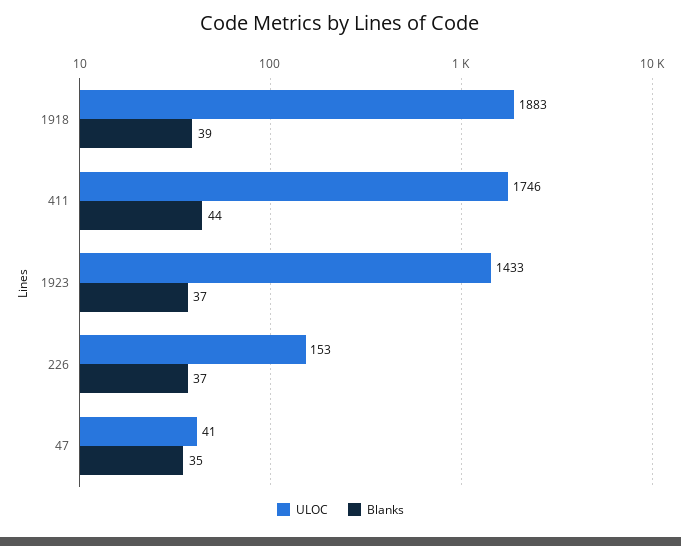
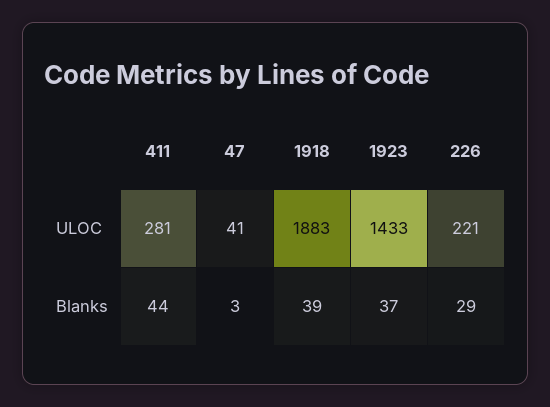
ULOC, 411: 1746 -> 281
ULOC, 226: 153 -> 221
Blanks, 226: 37 -> 29
Blanks, 47: 35 -> 3

